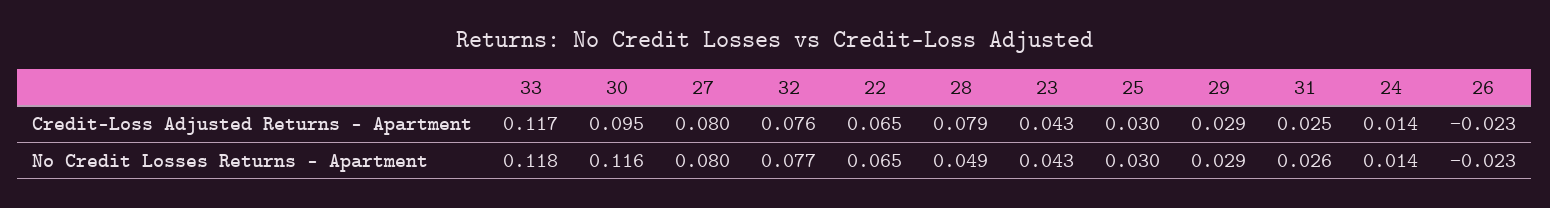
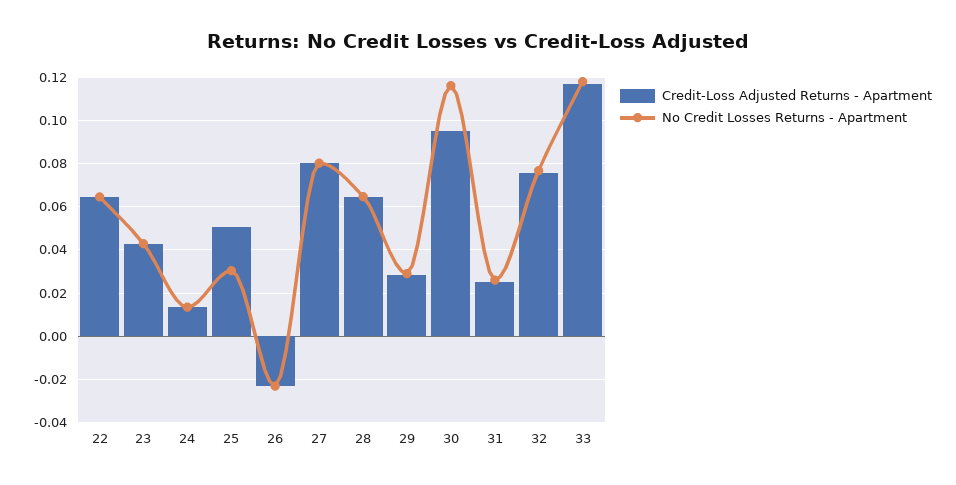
Credit-Loss Adjusted Returns - Apartment, 28: 0.079 -> 0.065
Credit-Loss Adjusted Returns - Apartment, 25: 0.03 -> 0.05
No Credit Losses Returns - Apartment, 28: 0.049 -> 0.065

